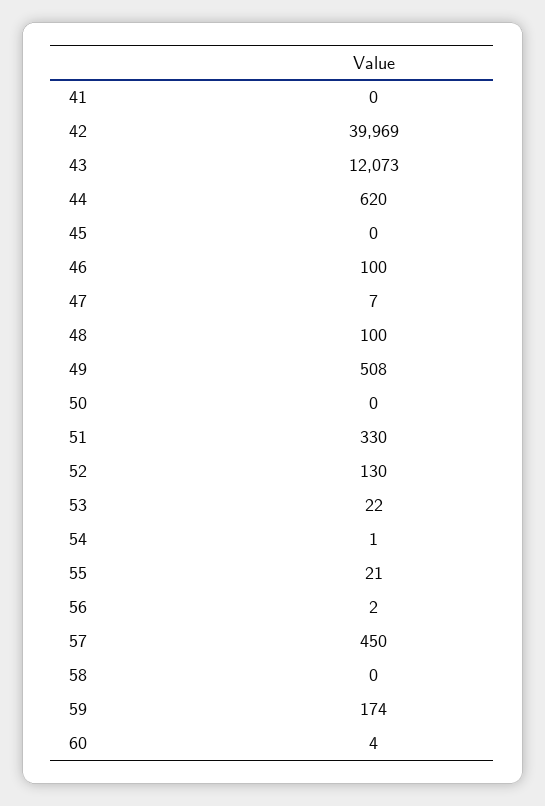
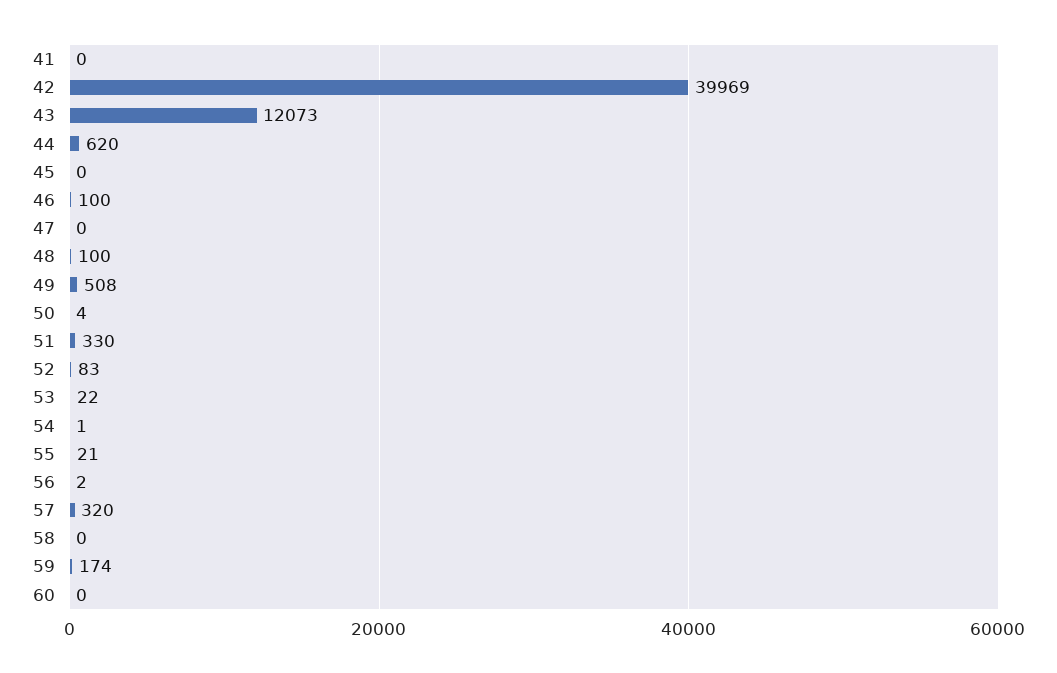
47: 7 -> 0
50: 0 -> 4
52: 130 -> 83
57: 450 -> 320
60: 4 -> 0

